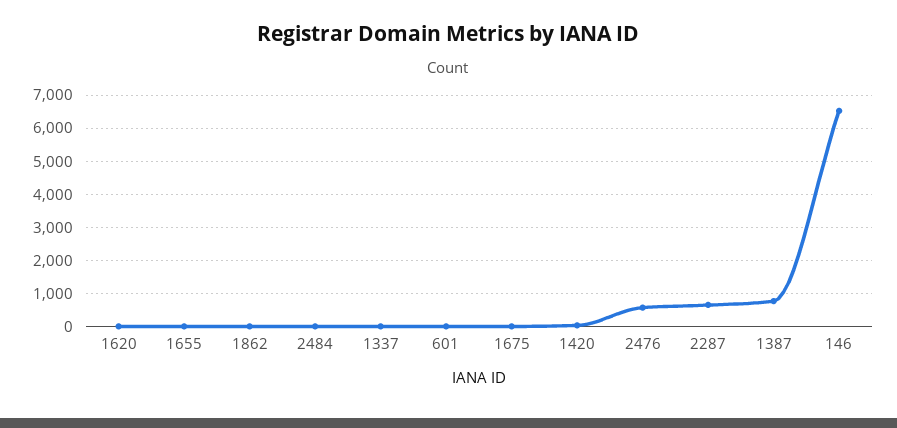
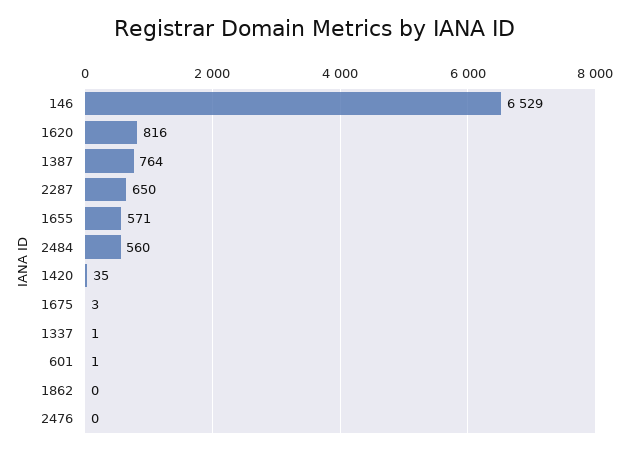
1620: 0 -> 816
1655: 0 -> 571
2484: 0 -> 560
2476: 600 -> 0

